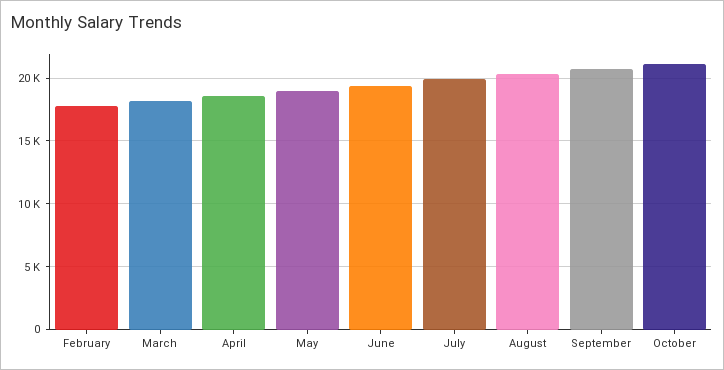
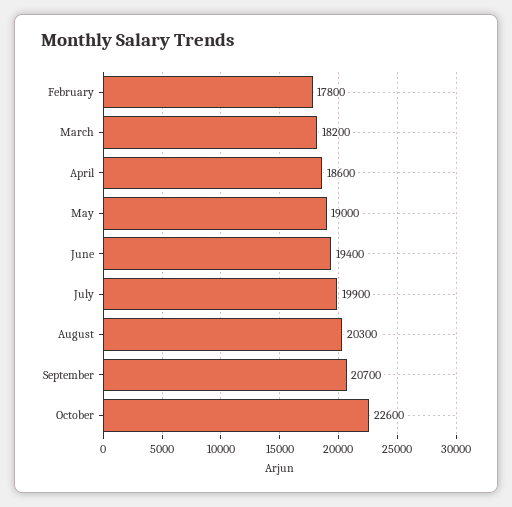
October: 21000 -> 22600

